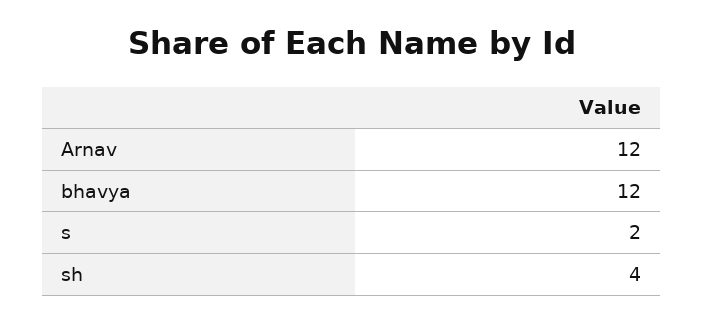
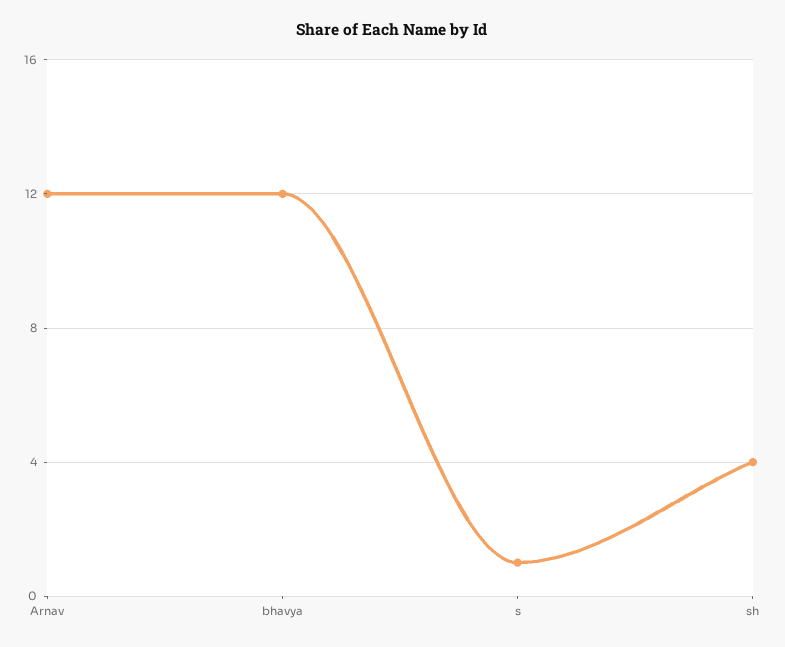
s: 2 -> 1

